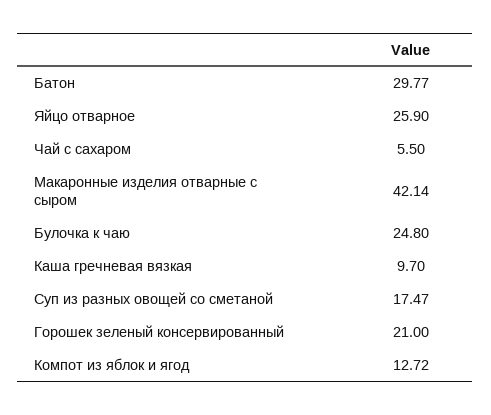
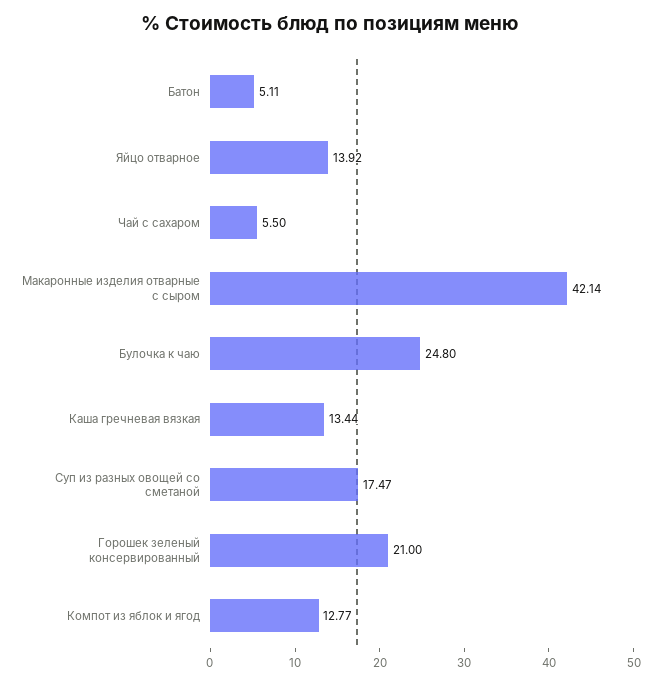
Батон: 29.77 -> 5.11
Яйцо отварное: 25.9 -> 13.92
Каша гречневая вязкая: 9.7 -> 13.44
Компот из яблок и ягод: 12.72 -> 12.77

